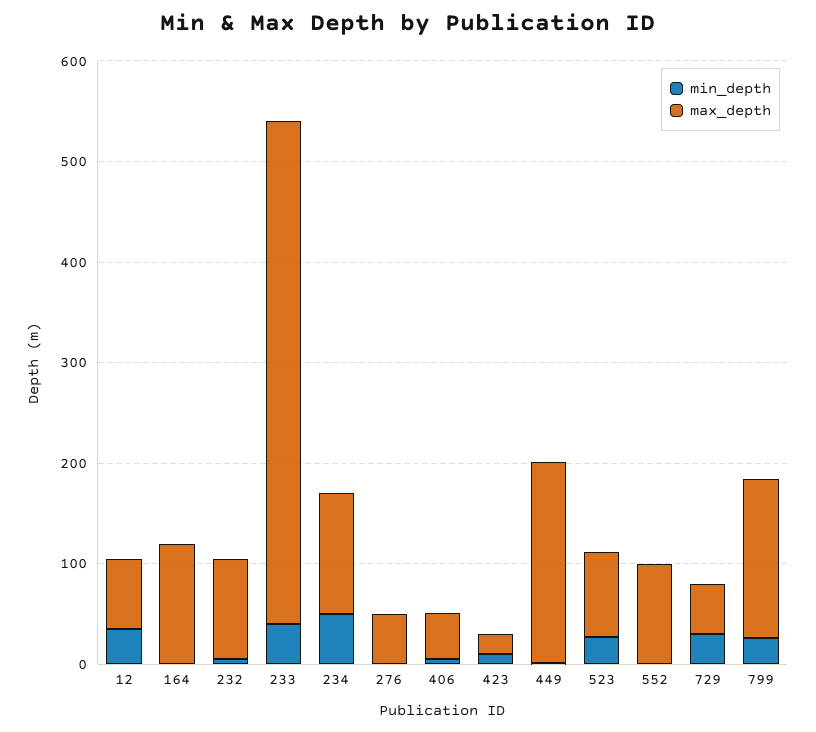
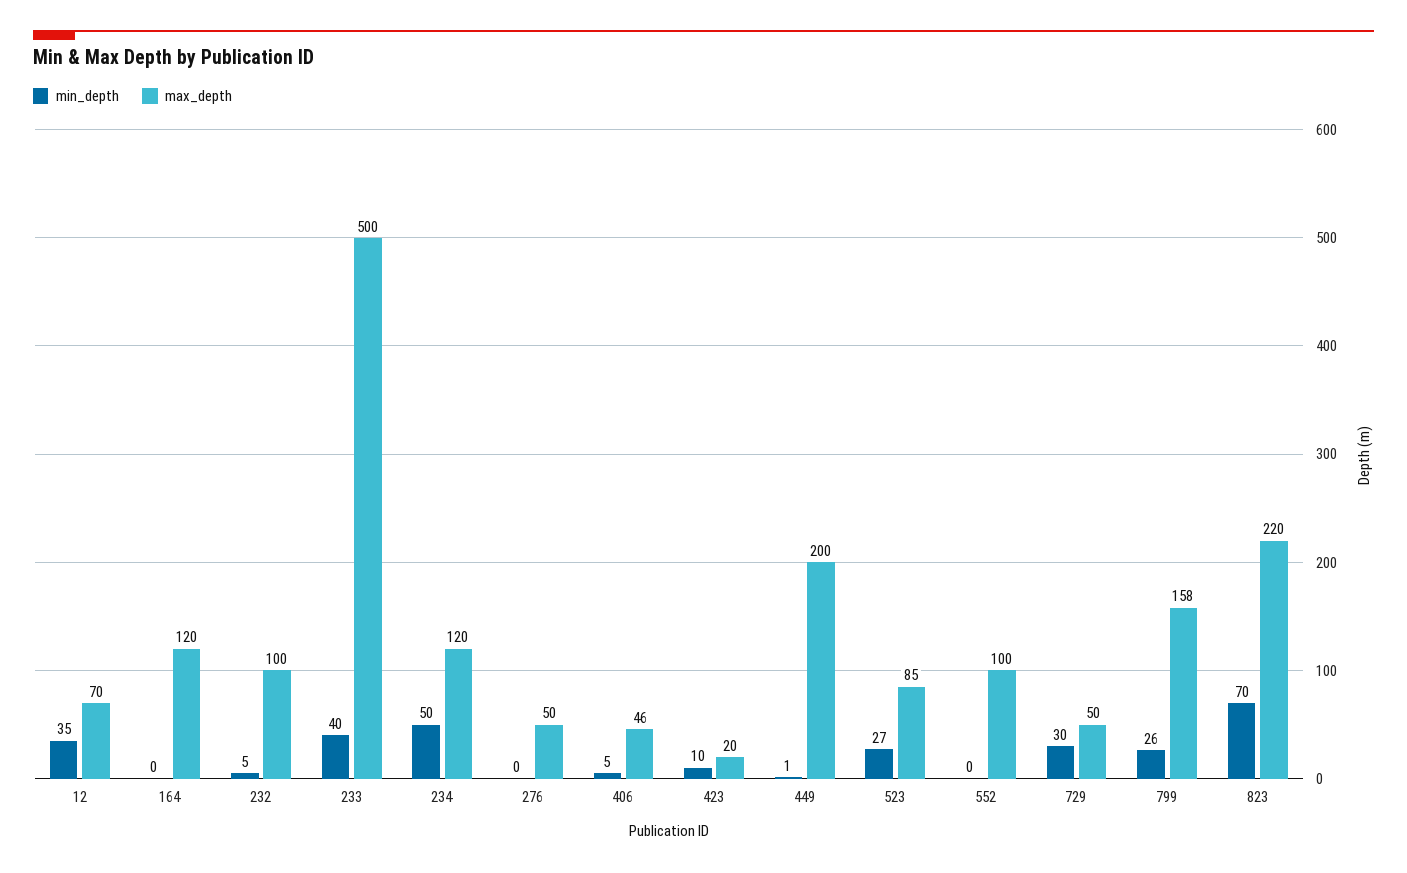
min_depth, 823: none -> 70
max_depth, 823: none -> 220

